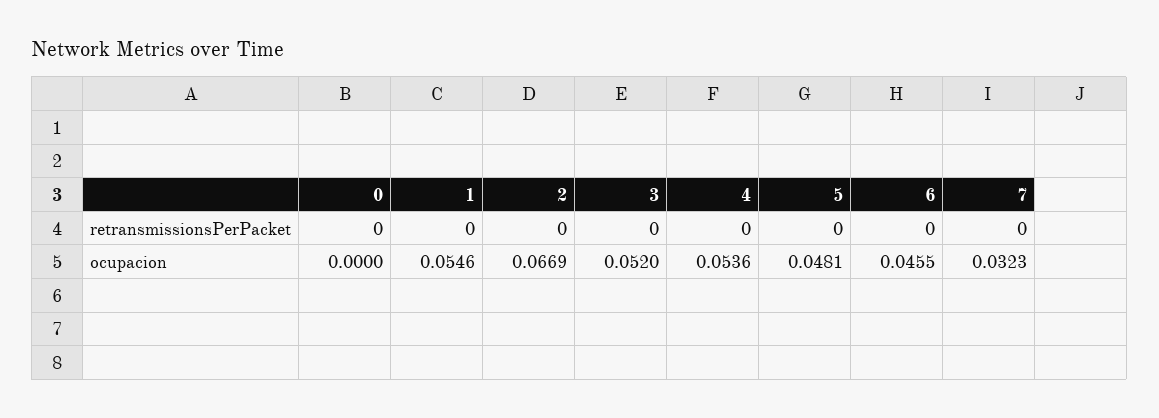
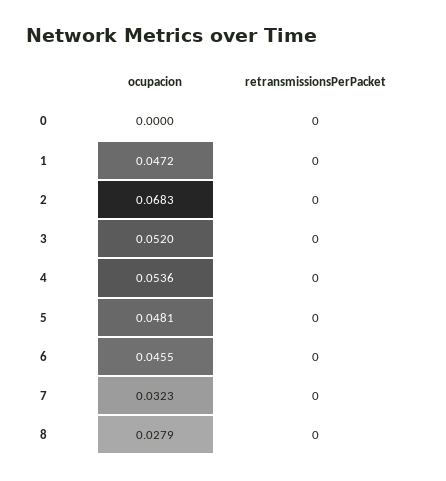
1, ocupacion: 0.0546 -> 0.0472
2, ocupacion: 0.0669 -> 0.0683
8, ocupacion: none -> 0.0279
8, retransmissionsPerPacket: none -> 0

